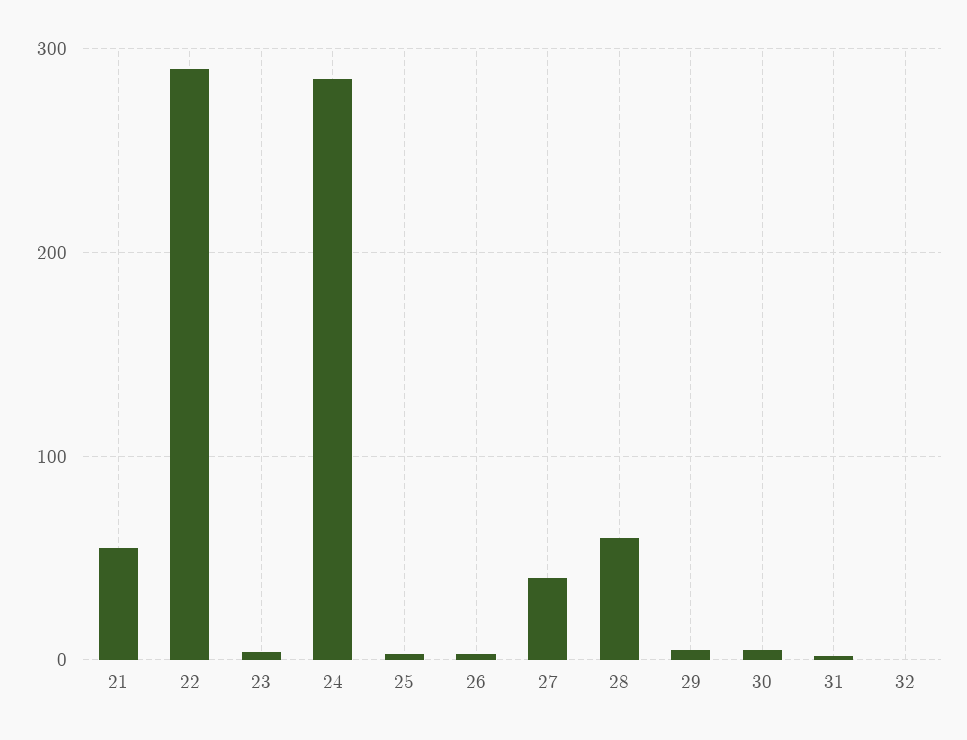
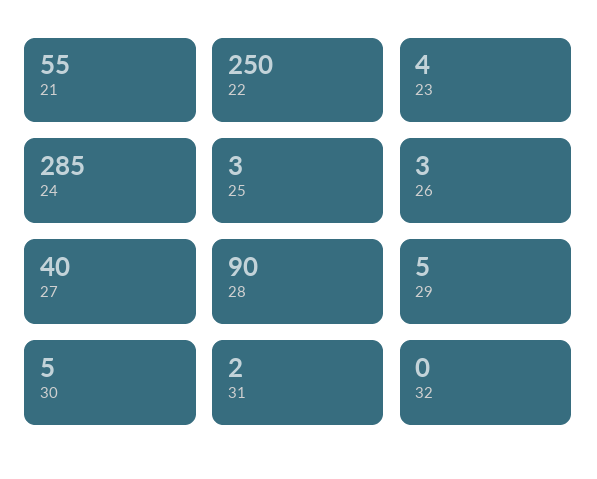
22: 290 -> 250
28: 60 -> 90

